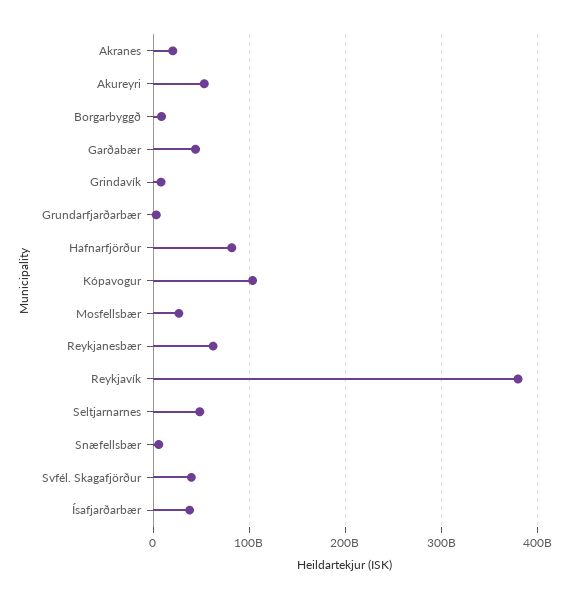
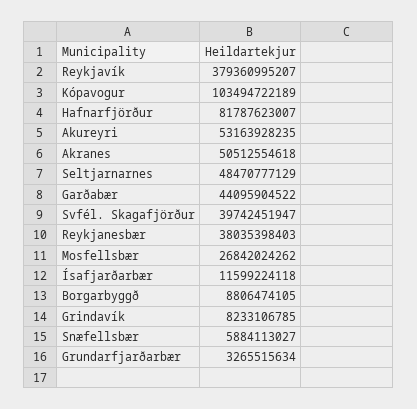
Akranes: 20000000000 -> 50512554618
Reykjanesbær: 60000000000 -> 38035398403
Ísafjarðarbær: 40000000000 -> 11599224118

